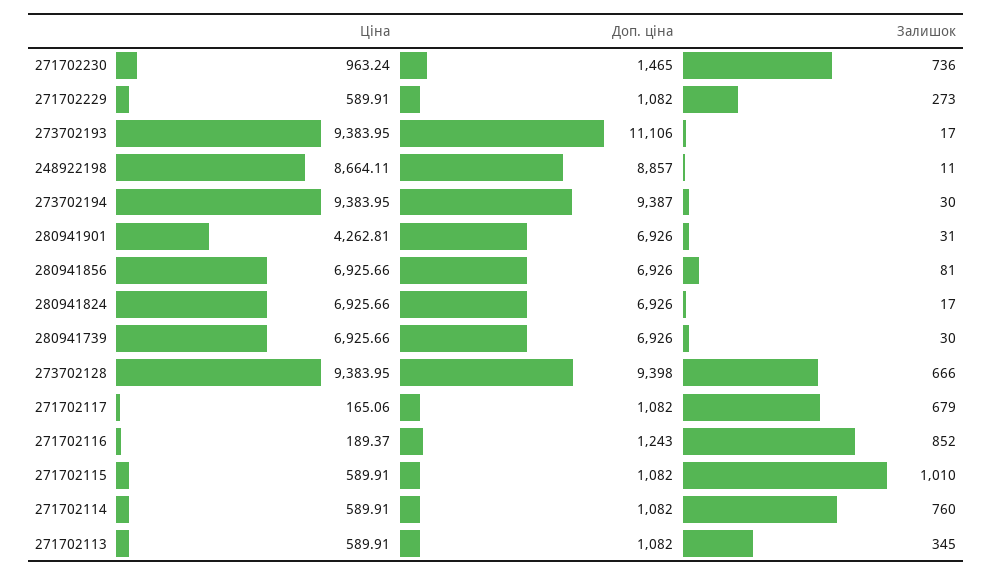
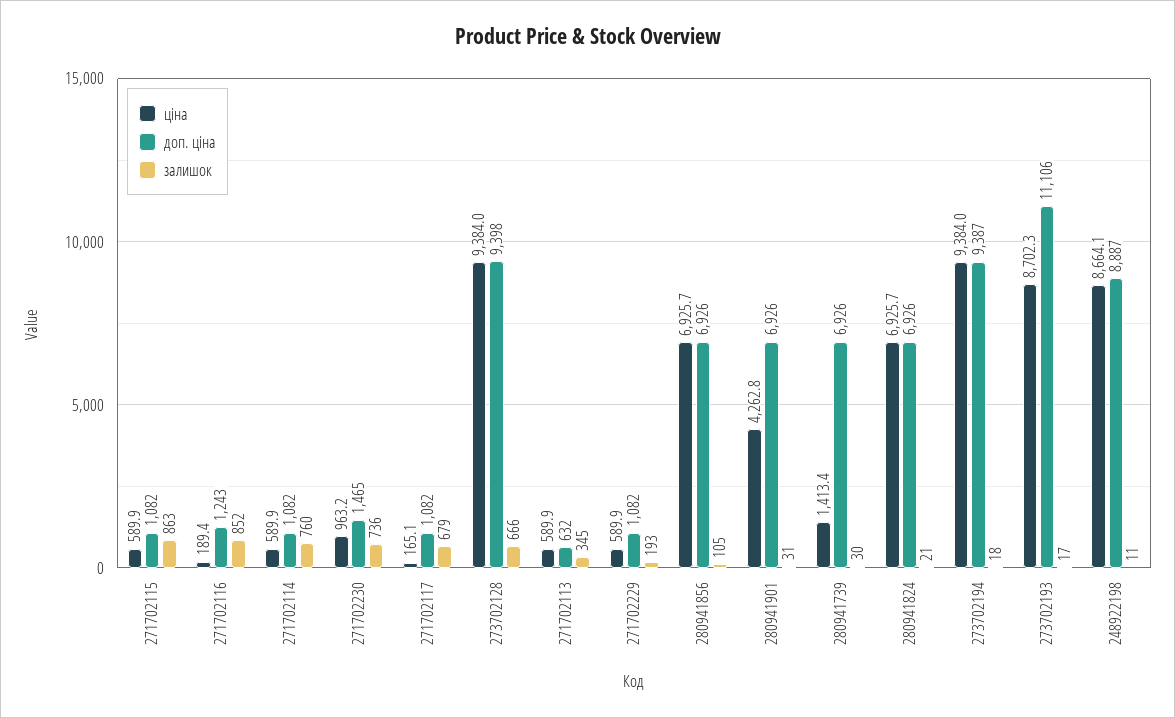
Залишок, 271702229: 273 -> 193
Ціна, 273702193: 9383.95 -> 8702.3
Доп. ціна, 248922198: 8857 -> 8887
Залишок, 273702194: 30 -> 18
Залишок, 280941856: 81 -> 105
Залишок, 280941824: 17 -> 21
Ціна, 280941739: 6925.66 -> 1413.4
Залишок, 271702115: 1010 -> 863
Доп. ціна, 271702113: 1082 -> 632

